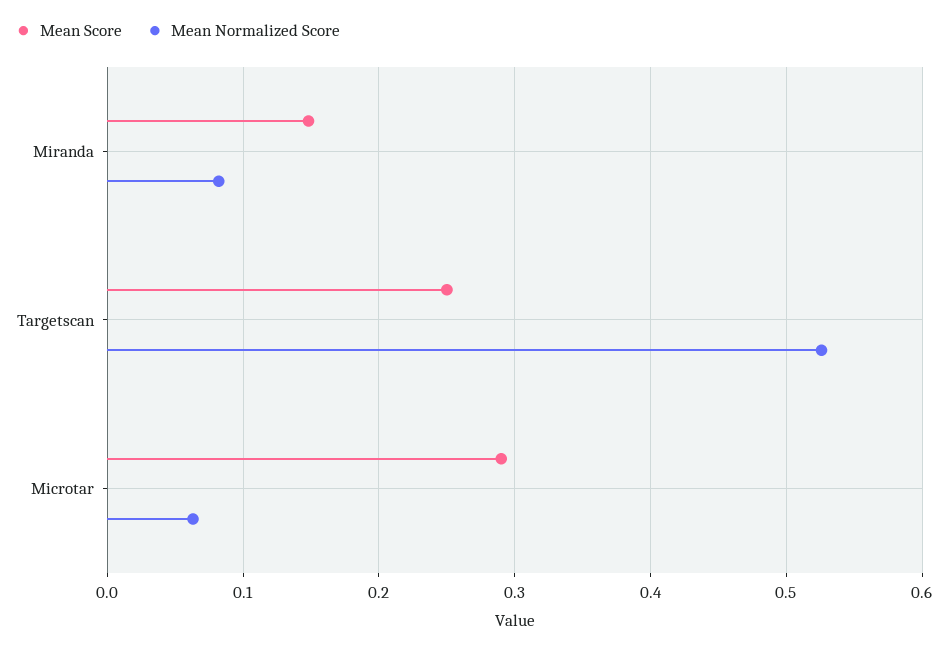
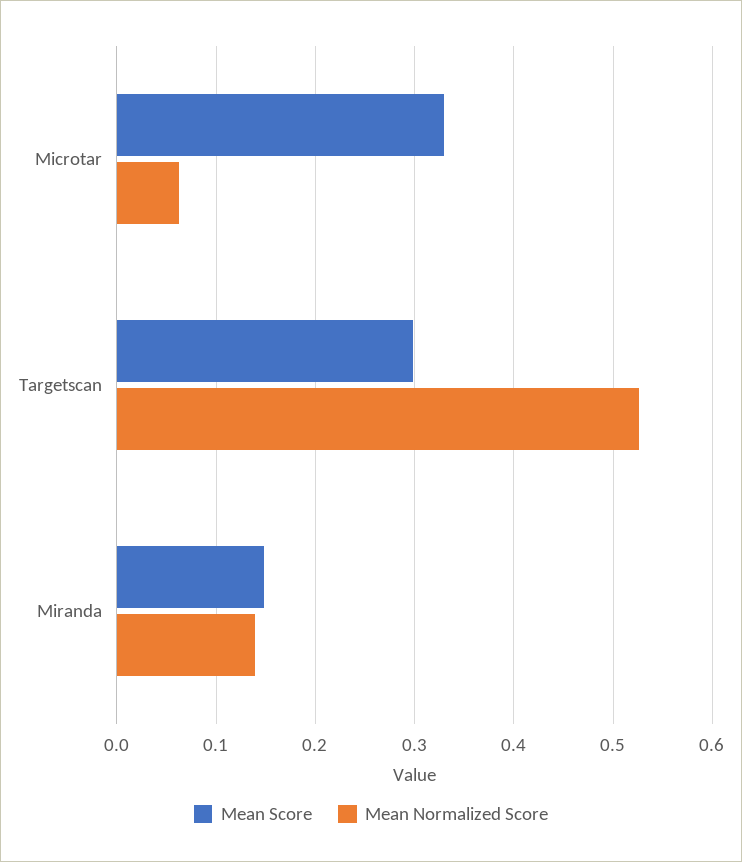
Mean Normalized Score, Miranda: 0.08 -> 0.14
Mean Score, Targetscan: 0.25 -> 0.3
Mean Score, Microtar: 0.29 -> 0.33

